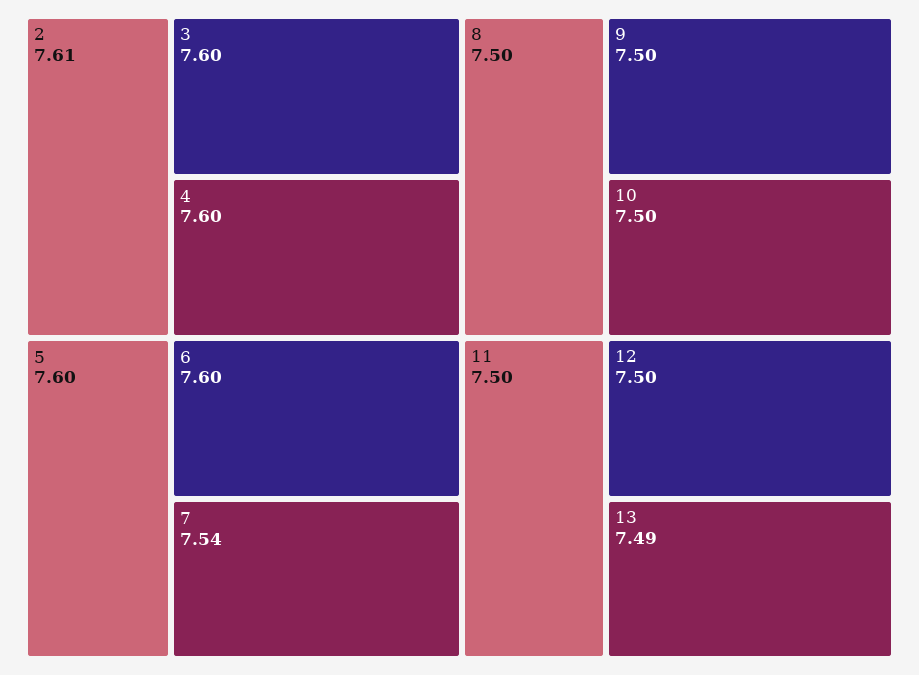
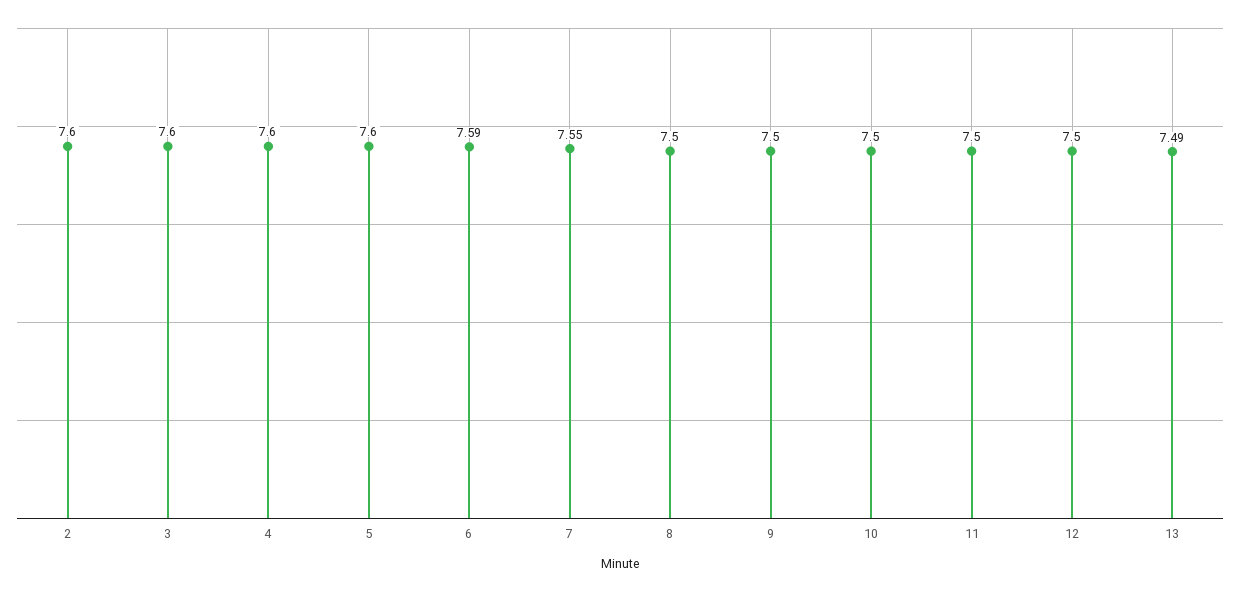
2: 7.61 -> 7.6
6: 7.6 -> 7.59
7: 7.54 -> 7.55

